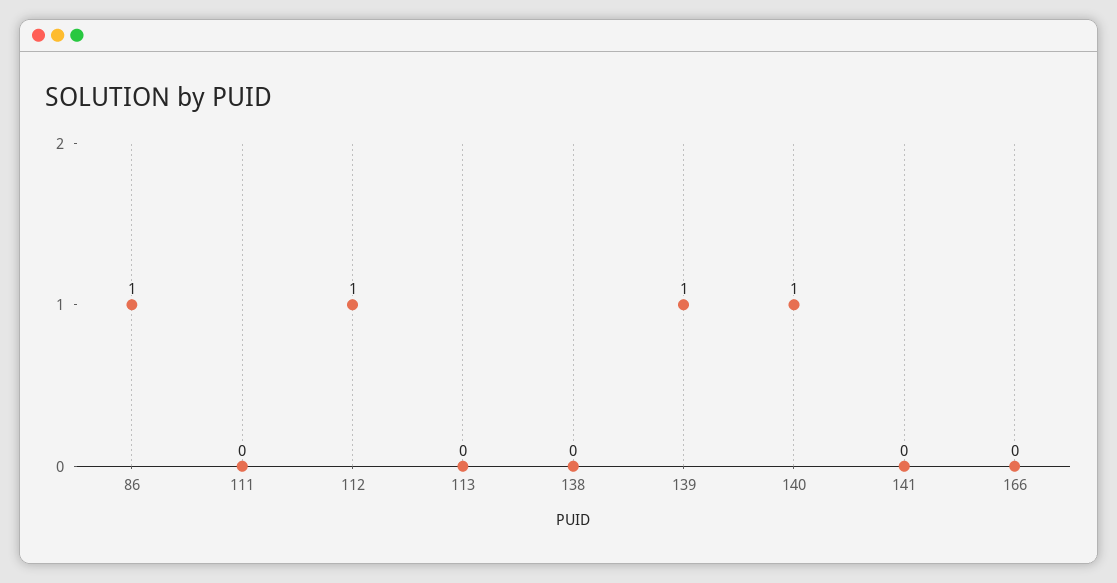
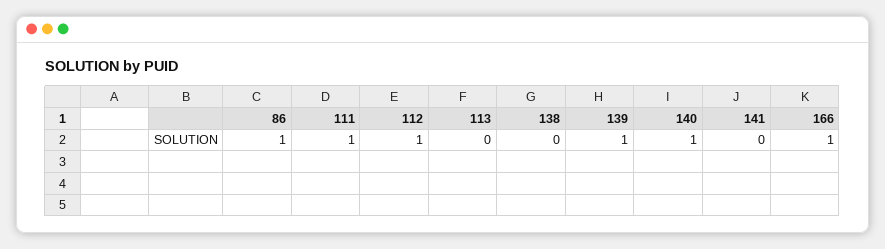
111: 0 -> 1
166: 0 -> 1

